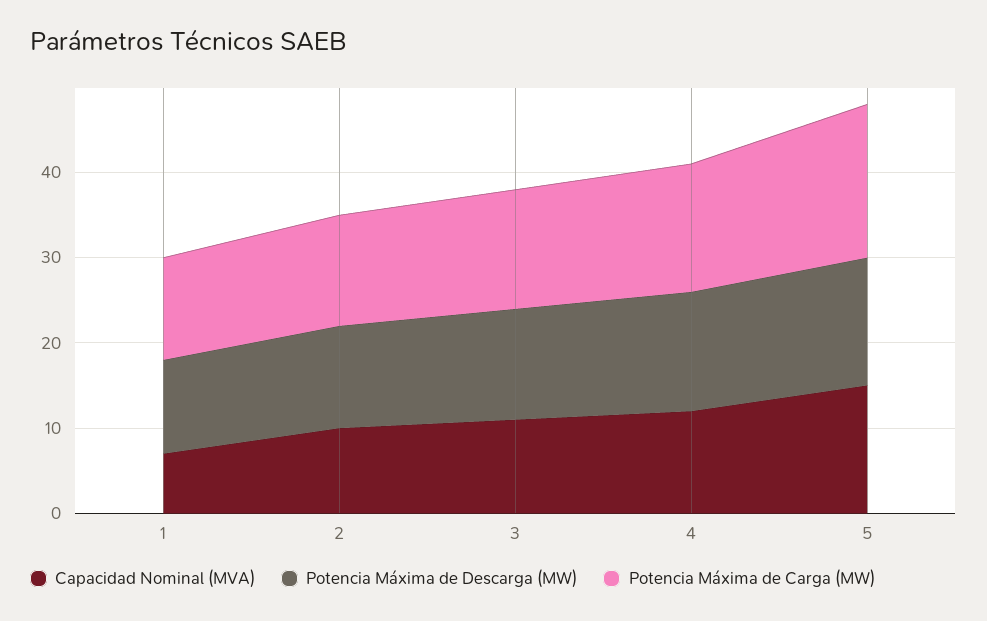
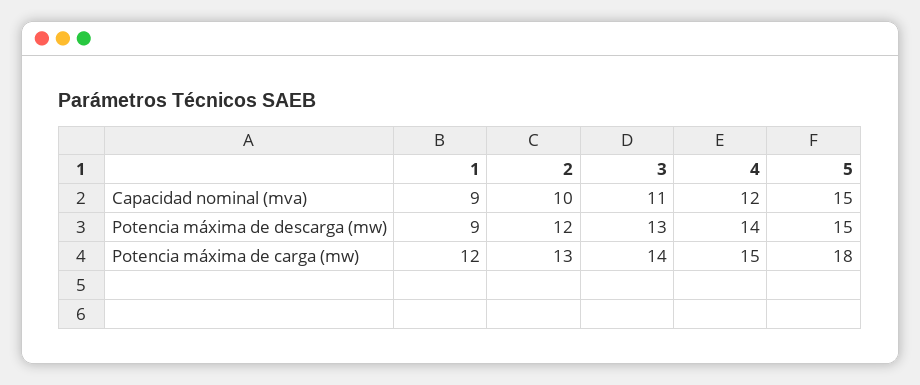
Capacidad Nominal (MVA), 1: 7 -> 9
Potencia Máxima de Descarga (MW), 1: 11 -> 9

